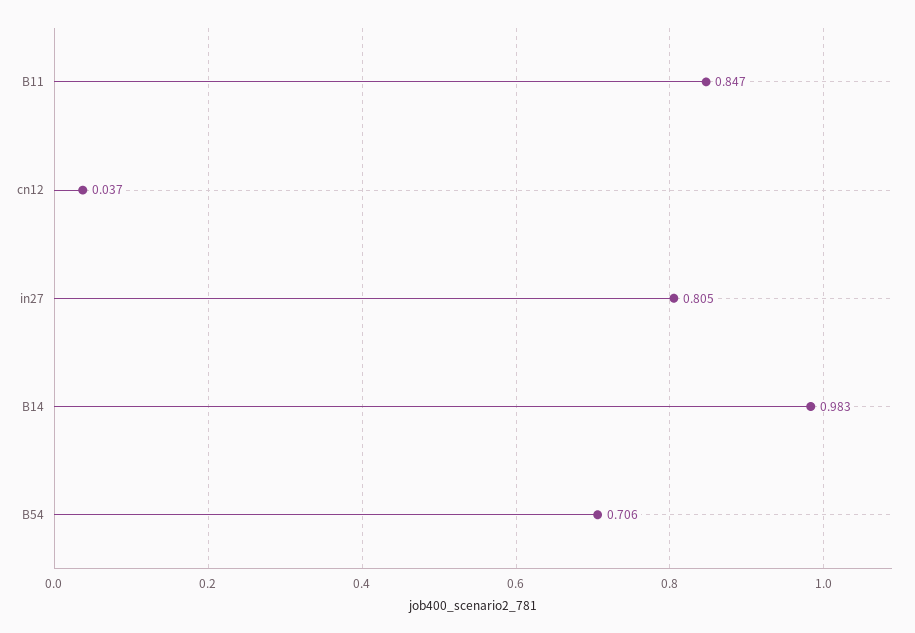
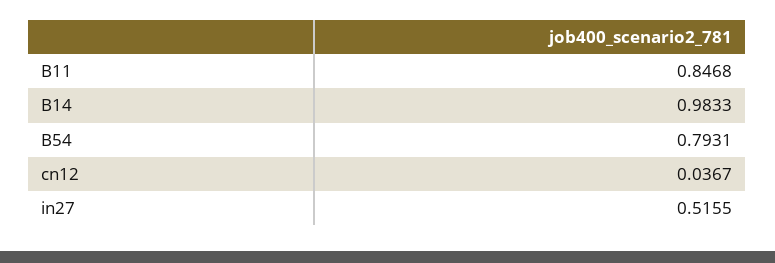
in27: 0.805 -> 0.5155
B54: 0.706 -> 0.7931

